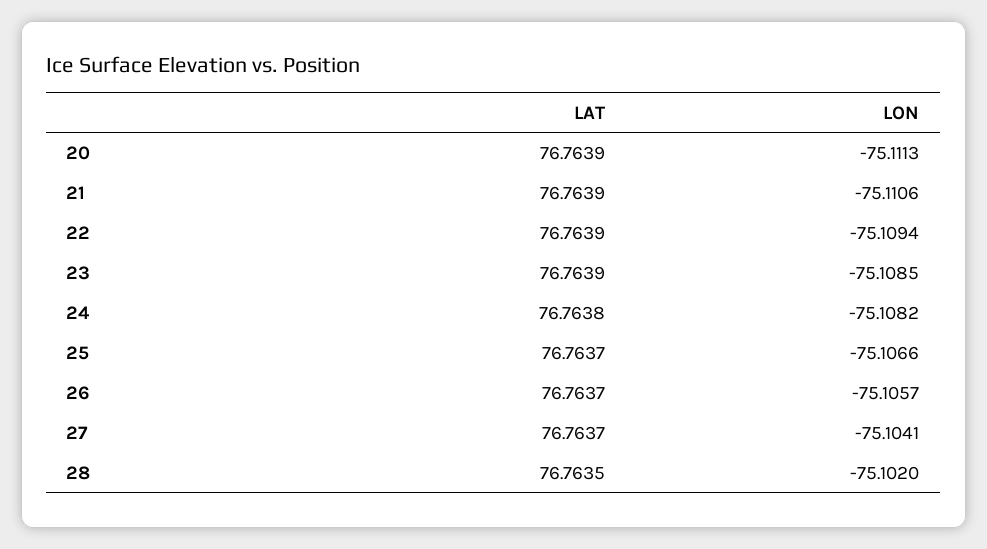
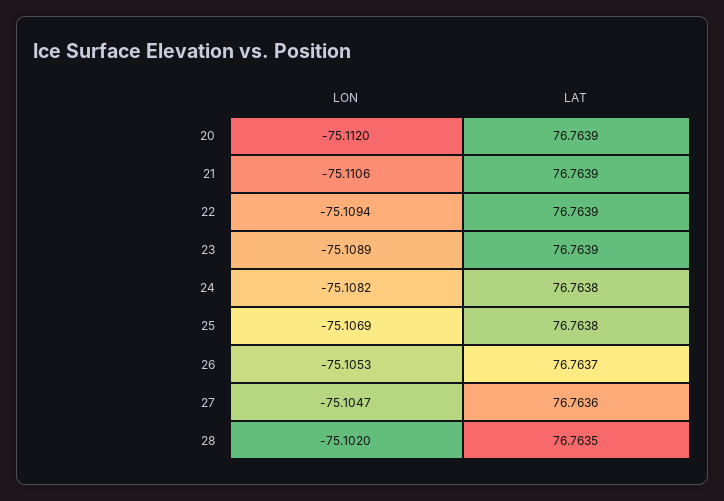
LON, 20: -75.1113 -> -75.112
LON, 23: -75.1085 -> -75.1089
LAT, 25: 76.7637 -> 76.7638
LON, 25: -75.1066 -> -75.1069
LON, 26: -75.1057 -> -75.1053
LAT, 27: 76.7637 -> 76.7636
LON, 27: -75.1041 -> -75.1047

